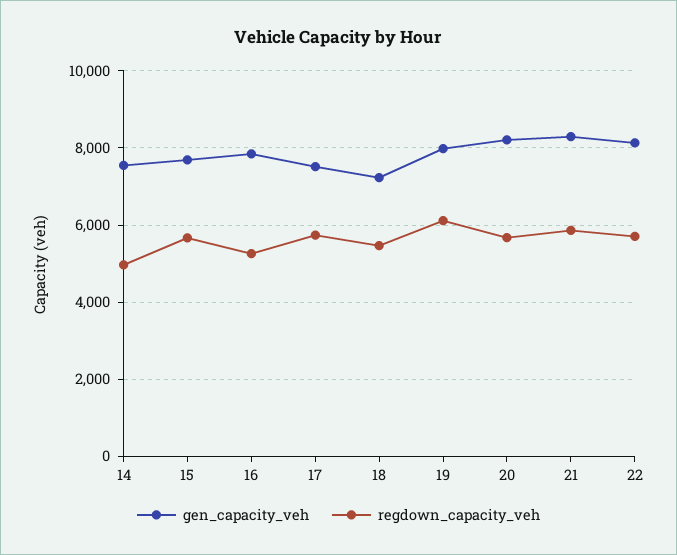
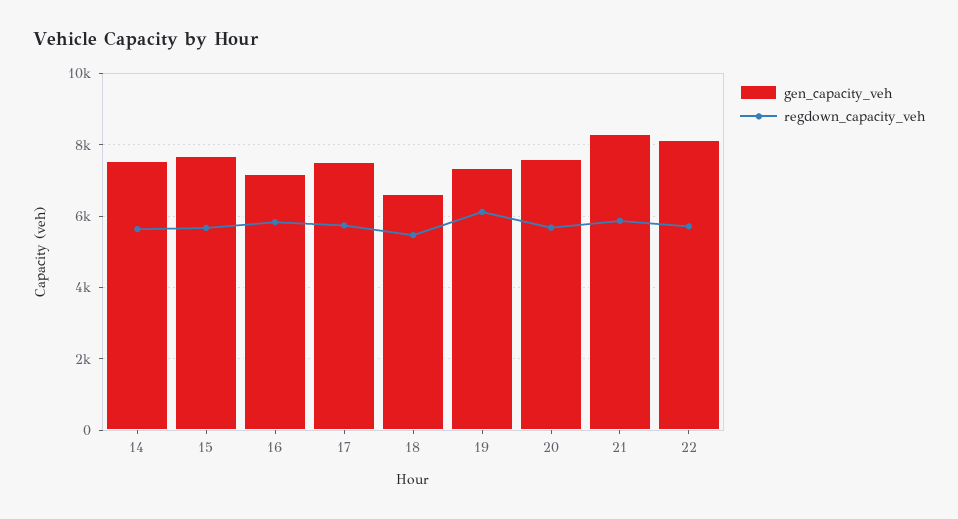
regdown_capacity_veh, 14: 5000 -> 5600
gen_capacity_veh, 16: 7800 -> 7200
regdown_capacity_veh, 16: 5200 -> 5800
gen_capacity_veh, 18: 7200 -> 6600
gen_capacity_veh, 19: 8000 -> 7400
gen_capacity_veh, 20: 8200 -> 7600

